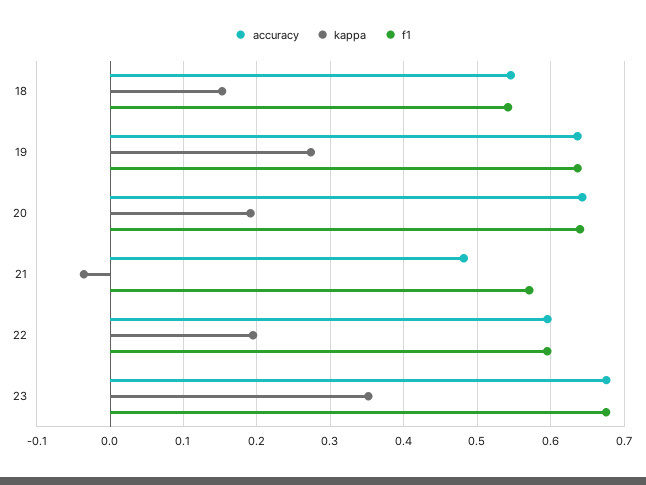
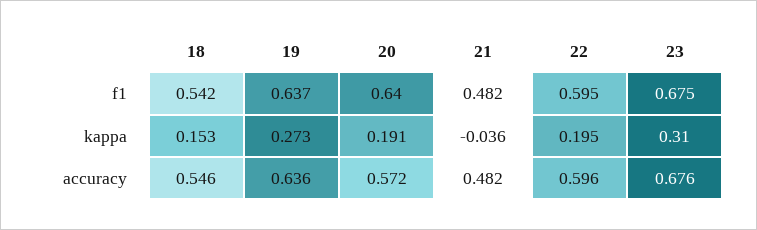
accuracy, 20: 0.64 -> 0.572
f1, 21: 0.57 -> 0.482
kappa, 23: 0.35 -> 0.31

